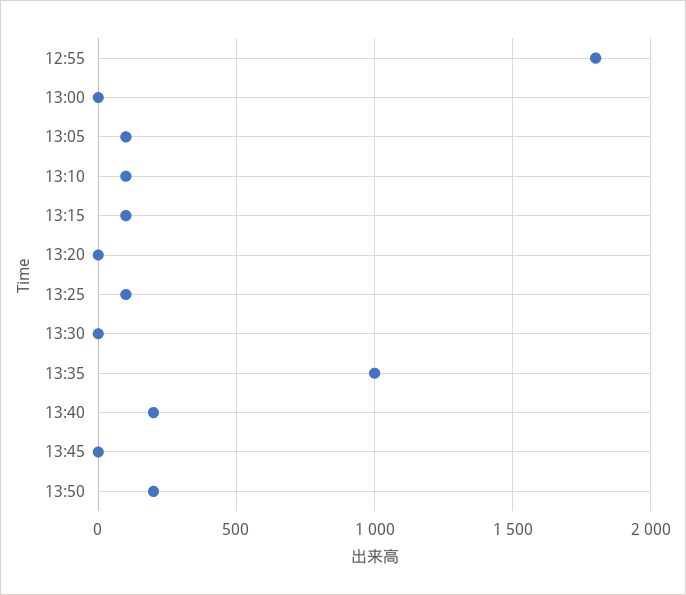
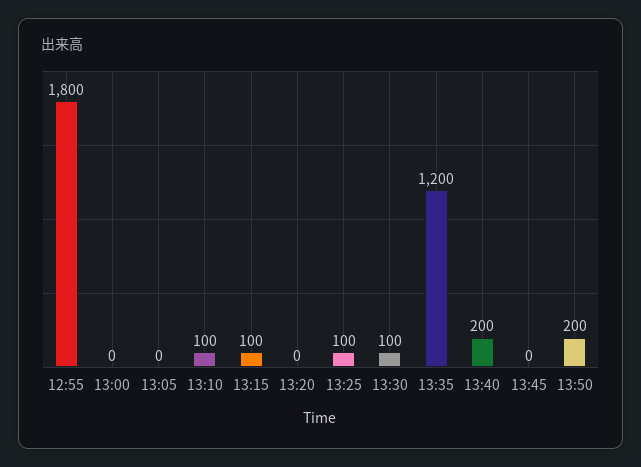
13:05: 100 -> 0
13:30: 0 -> 100
13:35: 1000 -> 1200

